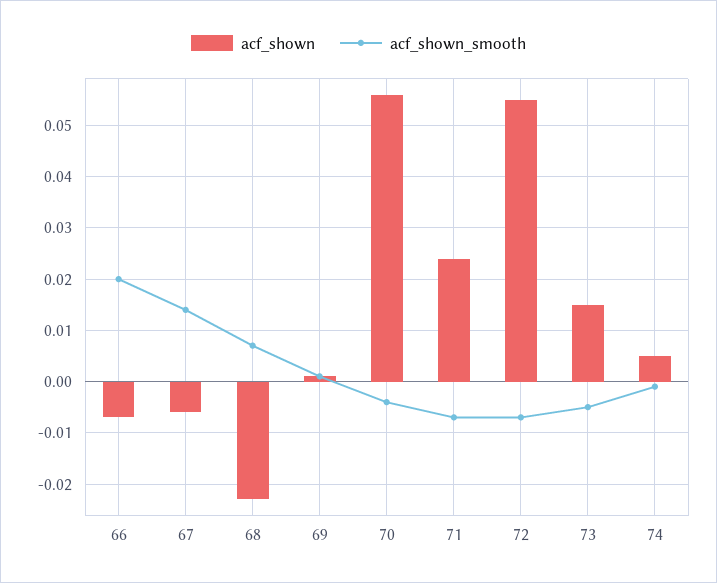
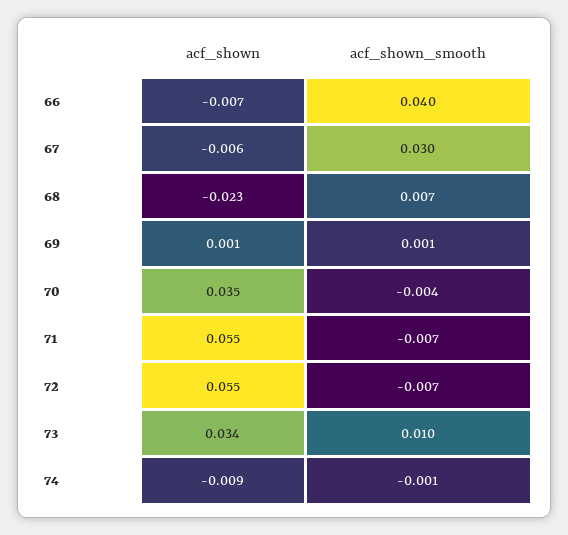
acf_shown_smooth, 66: 0.02 -> 0.04
acf_shown_smooth, 67: 0.015 -> 0.03
acf_shown, 70: 0.055 -> 0.035
acf_shown, 71: 0.025 -> 0.055
acf_shown, 73: 0.015 -> 0.034
acf_shown_smooth, 73: -0.005 -> 0.01
acf_shown, 74: 0.005 -> -0.009

